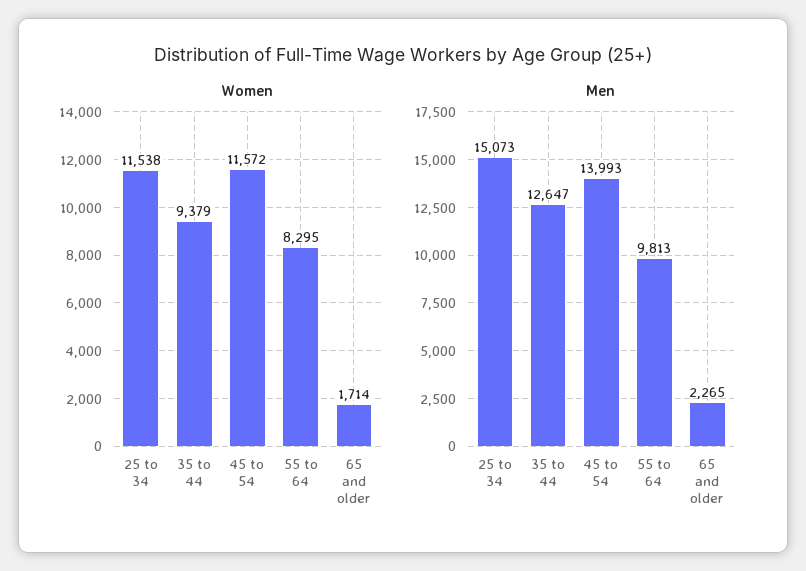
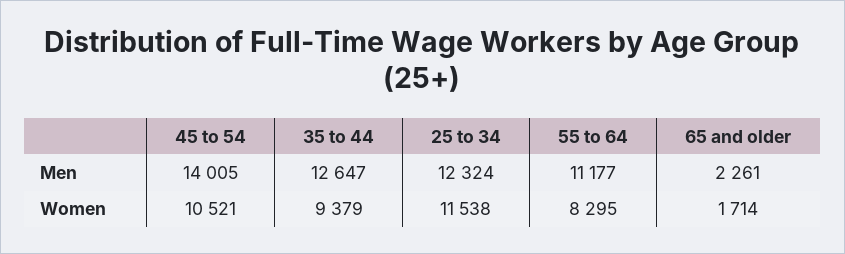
Women, 45 to 54: 11572 -> 10521
Men, 25 to 34: 15073 -> 12324
Men, 45 to 54: 13993 -> 14005
Men, 55 to 64: 9813 -> 11177
Men, 65 and older: 2265 -> 2261

